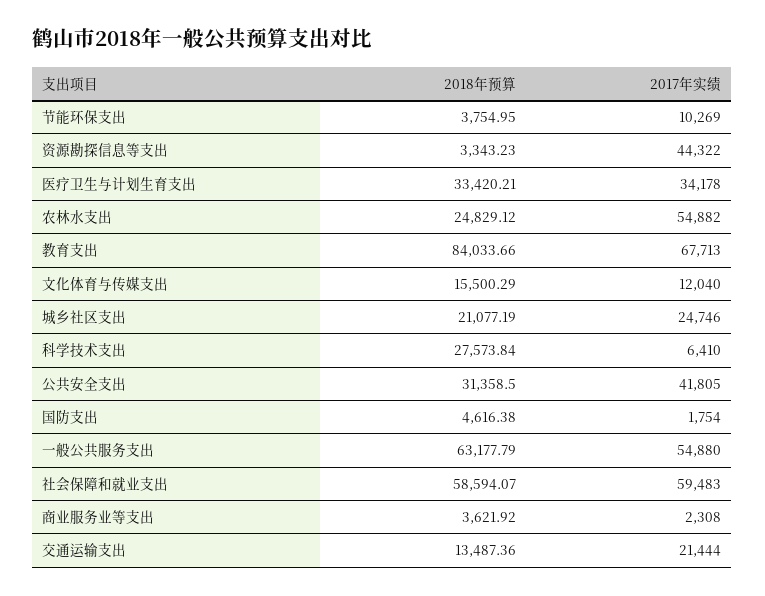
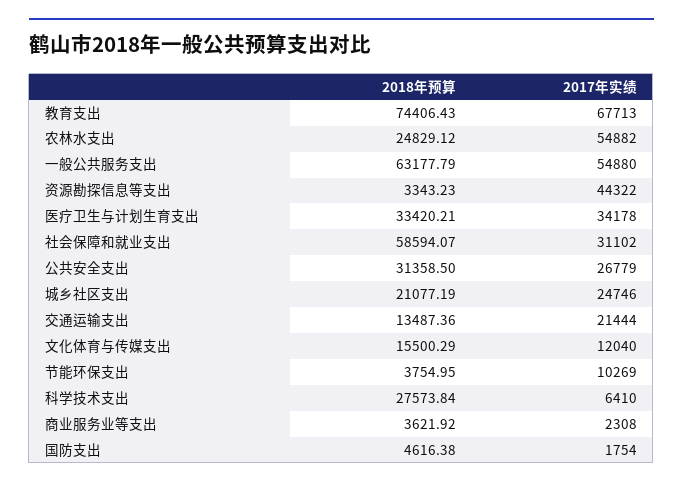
2018年预算, 教育支出: 84033.66 -> 74406.43
2017年实绩, 公共安全支出: 41805 -> 26779
2017年实绩, 社会保障和就业支出: 59483 -> 31102

